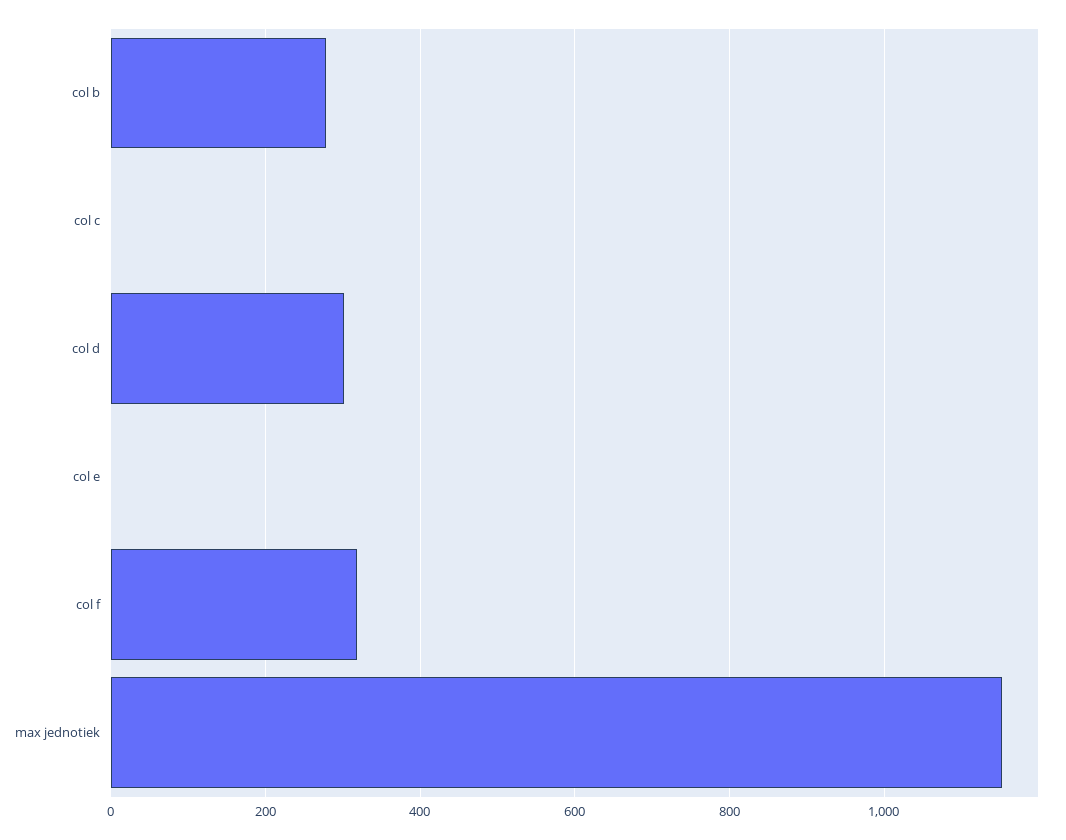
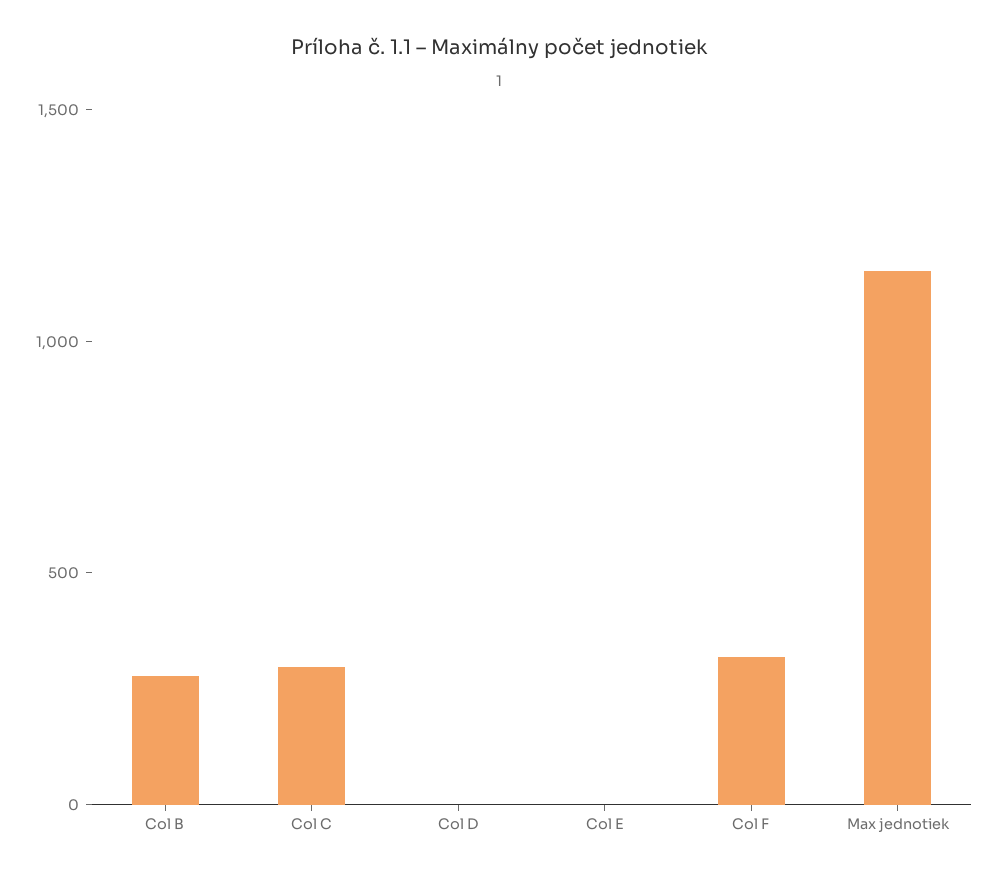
col c: 0 -> 300
col d: 300 -> 0

